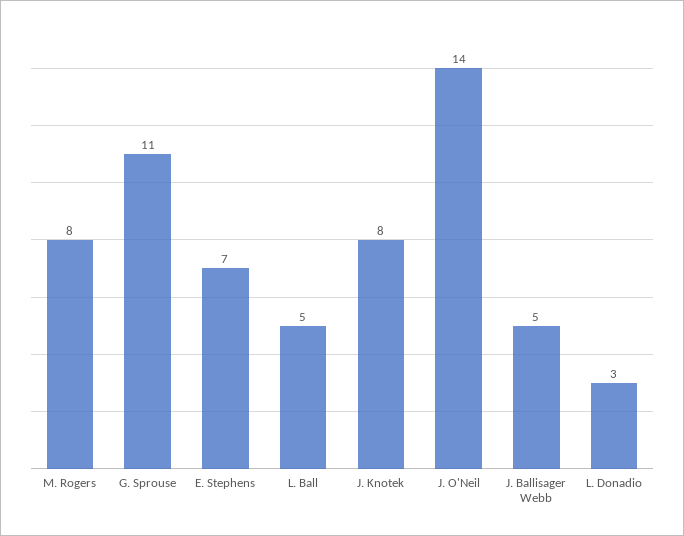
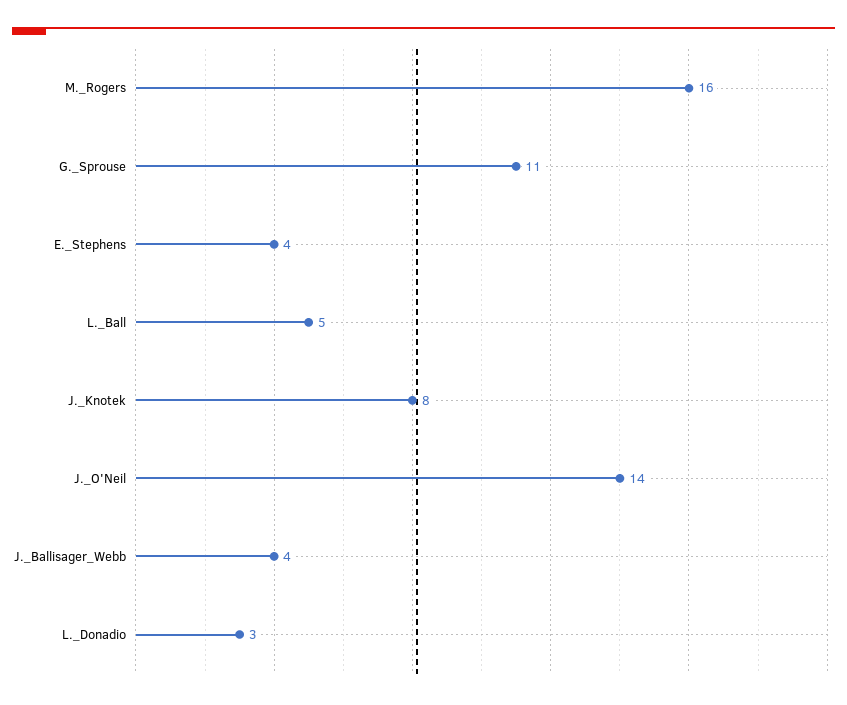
M. Rogers: 8 -> 16
E. Stephens: 7 -> 4
J. Ballisager Webb: 5 -> 4

